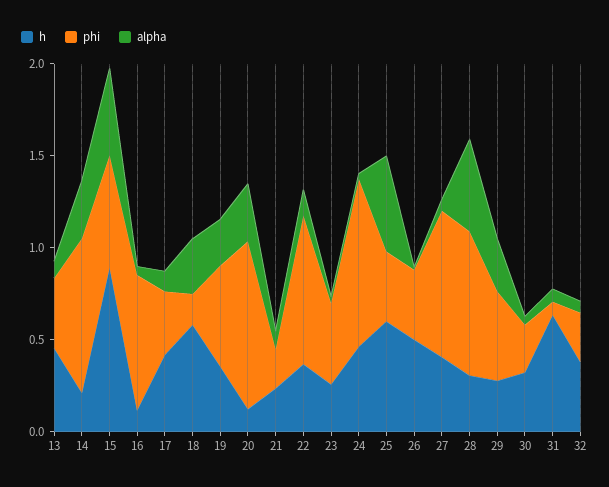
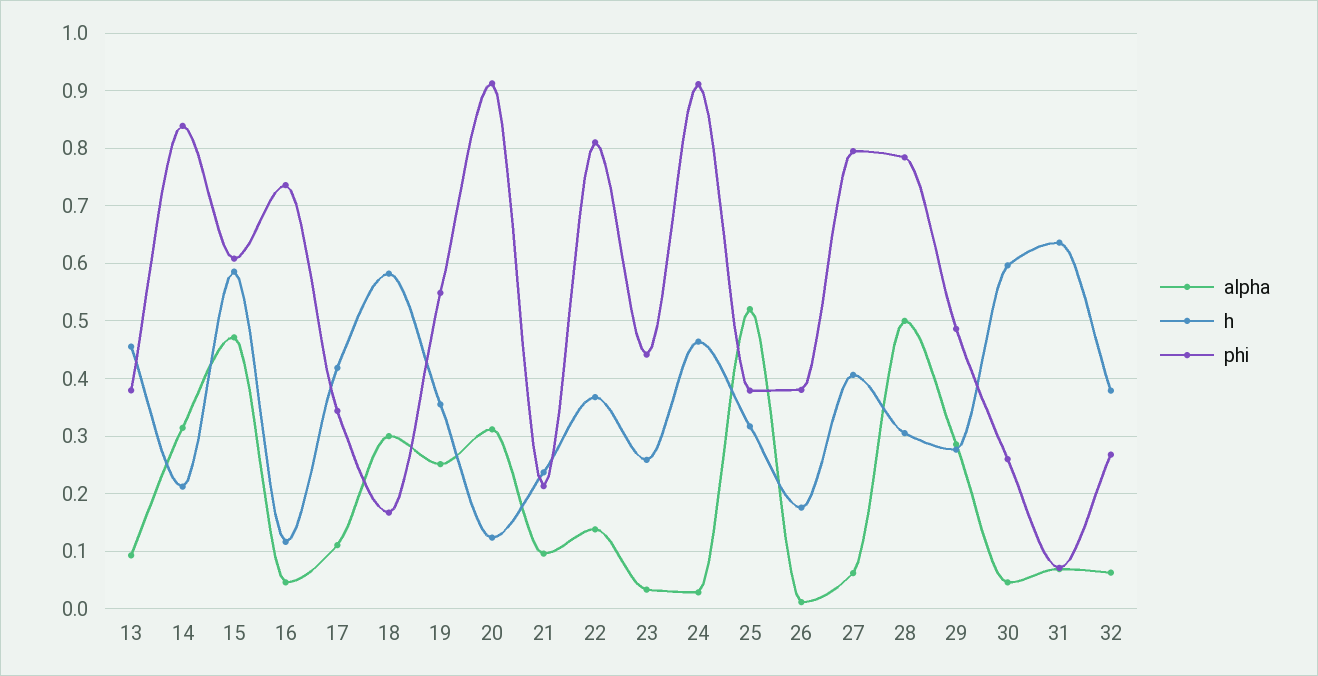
h, 15: 0.9 -> 0.58
h, 25: 0.6 -> 0.32
h, 26: 0.5 -> 0.18
h, 30: 0.3 -> 0.6

